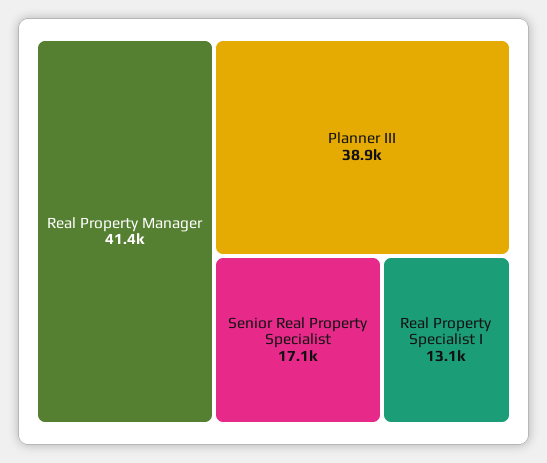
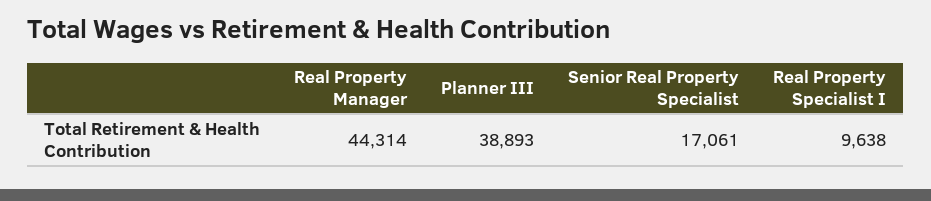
Real Property Manager: 41400 -> 44314
Real Property Specialist I: 13100 -> 9638

